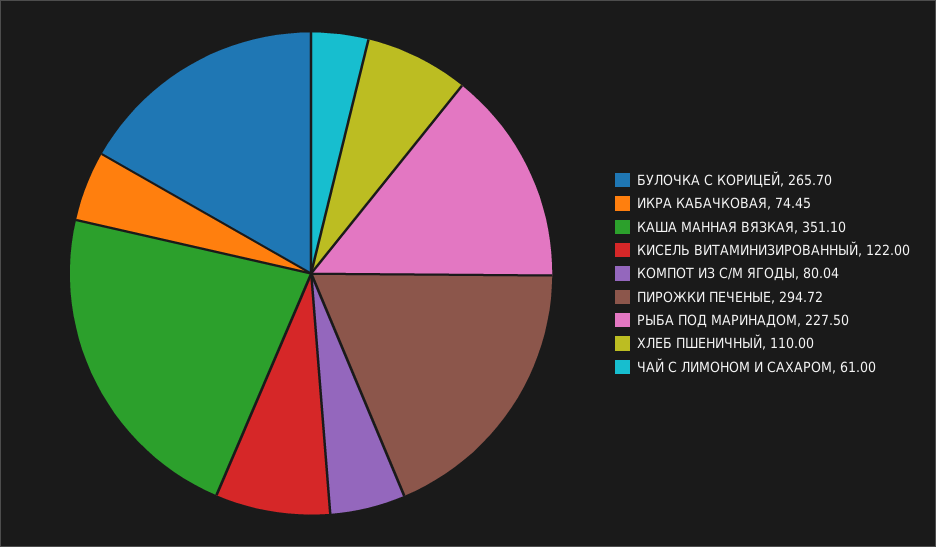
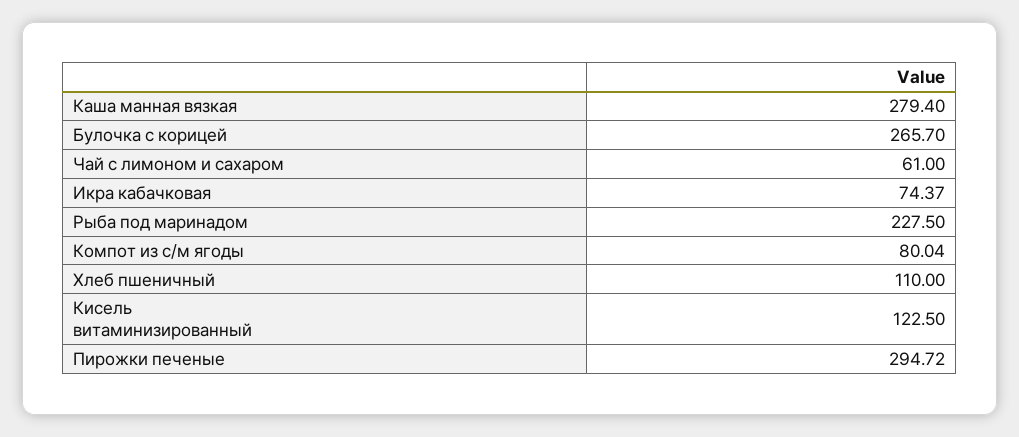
ИКРА КАБАЧКОВАЯ: 74.45 -> 74.37
КАША МАННАЯ ВЯЗКАЯ: 351.1 -> 279.4
КИСЕЛЬ ВИТАМИНИЗИРОВАННЫЙ: 122 -> 122.5

